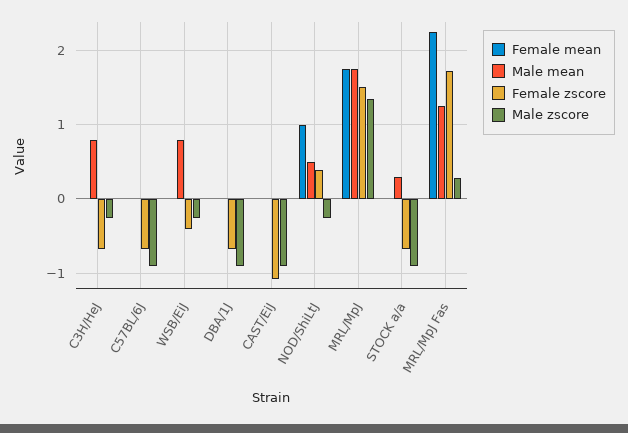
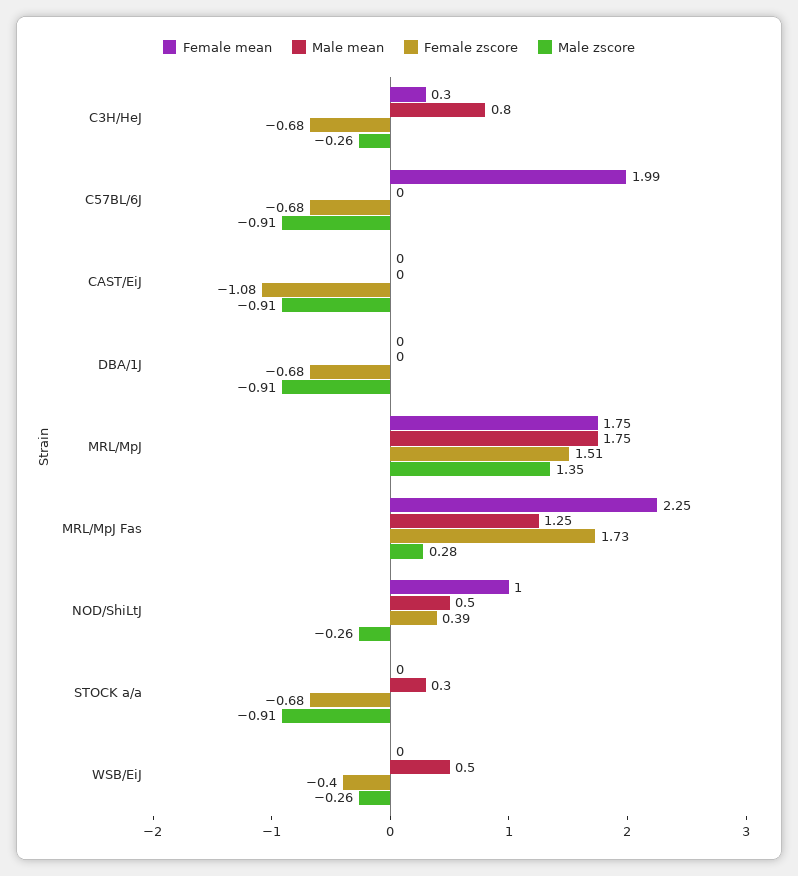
Female mean, C3H/HeJ: 0 -> 0.3
Female mean, C57BL/6J: 0 -> 1.99
Male mean, WSB/EiJ: 0.8 -> 0.5

